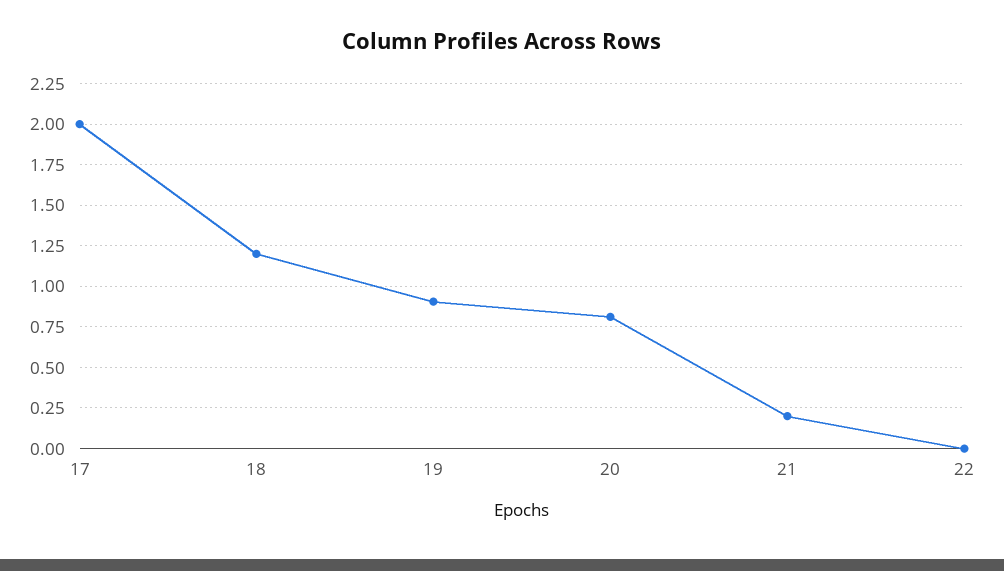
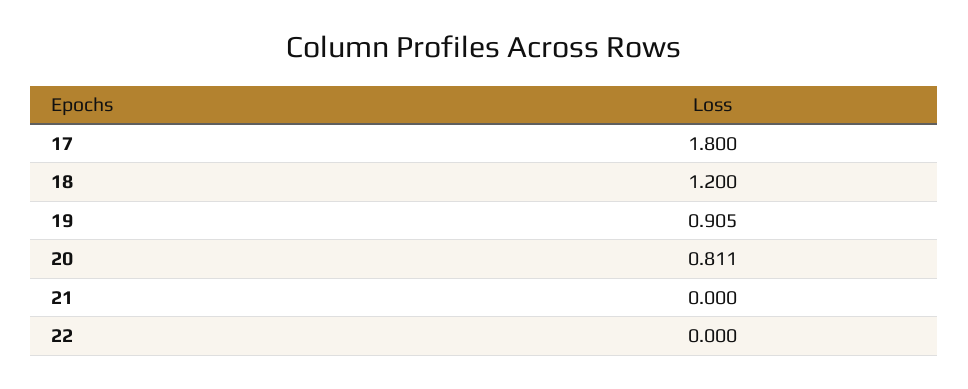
17: 2 -> 1.8
21: 0.2 -> 0

